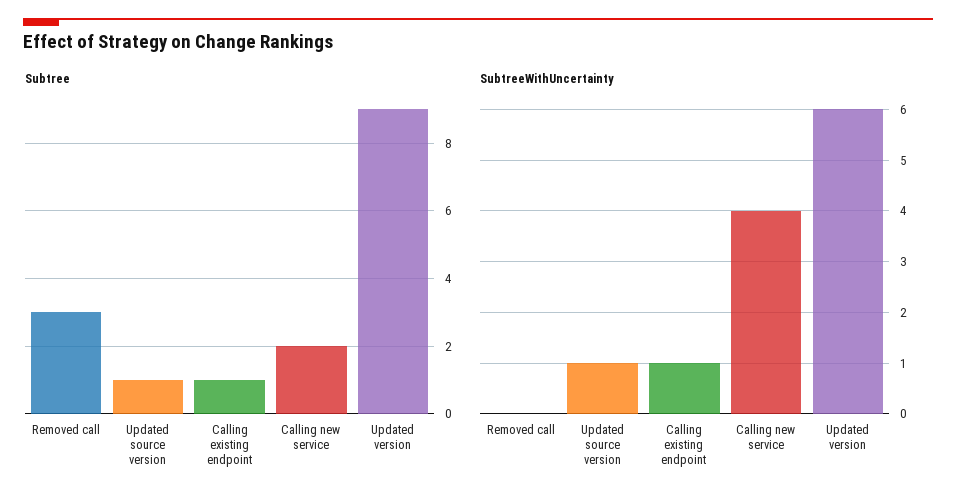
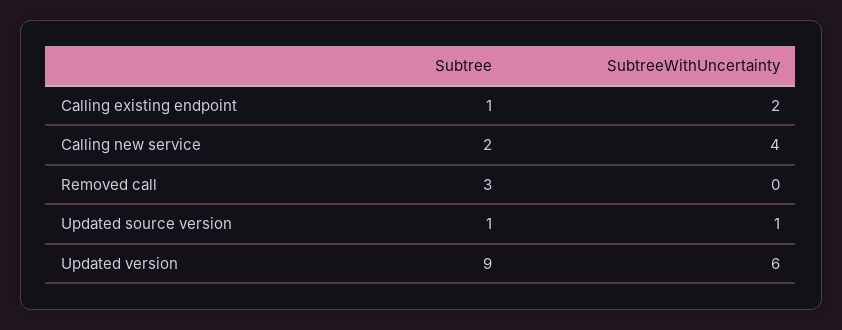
SubtreeWithUncertainty, Calling existing endpoint: 1 -> 2

